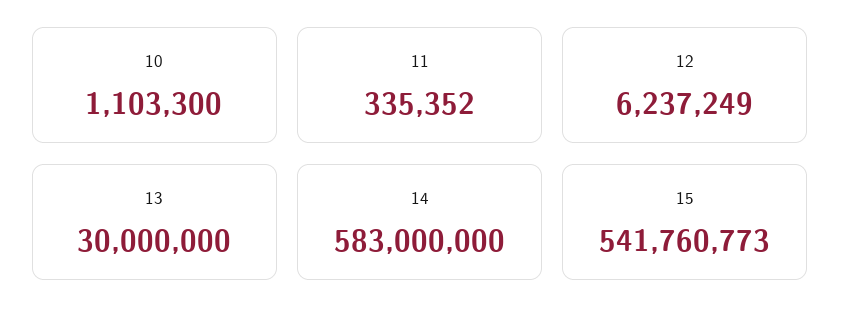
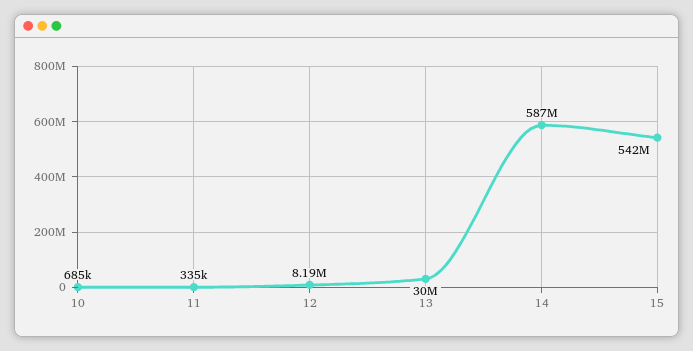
10: 1103300 -> 685000
12: 6237249 -> 8190000
14: 583000000 -> 587000000

